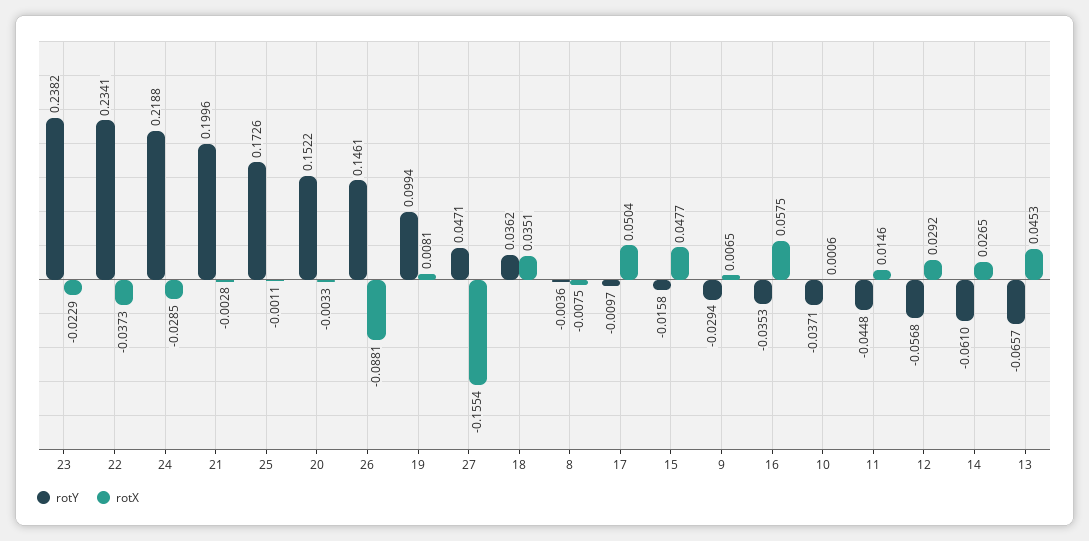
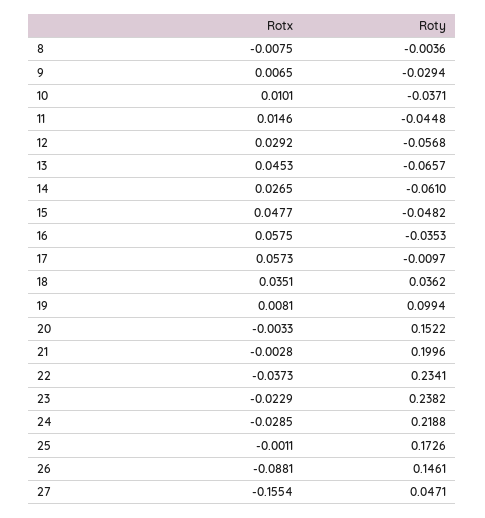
rotX, 17: 0.0504 -> 0.0573
rotY, 15: -0.0158 -> -0.0482
rotX, 10: 0.0006 -> 0.0101

